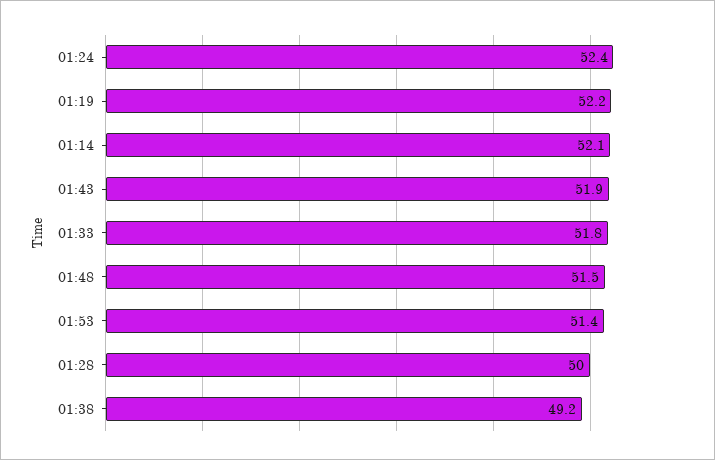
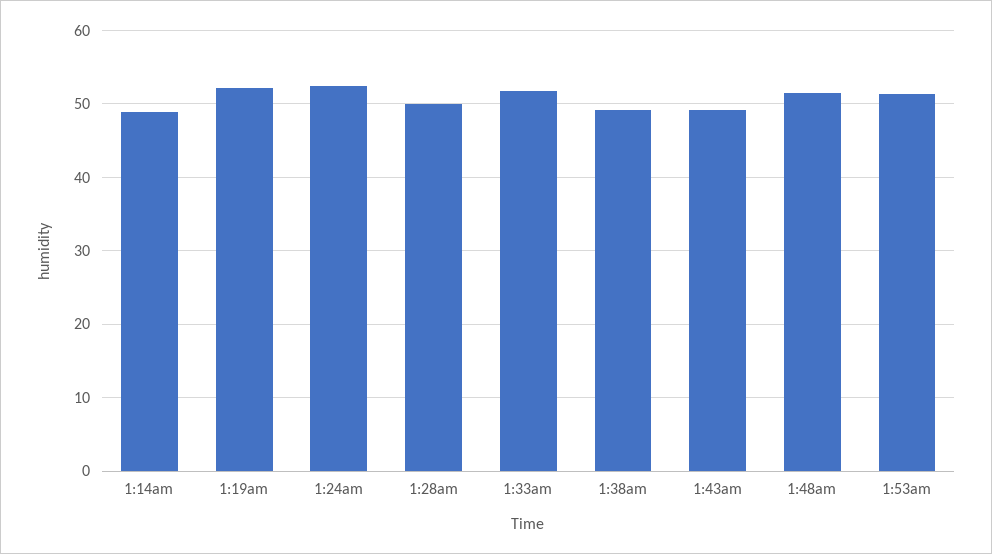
01:14: 52.1 -> 49
01:43: 51.9 -> 49

